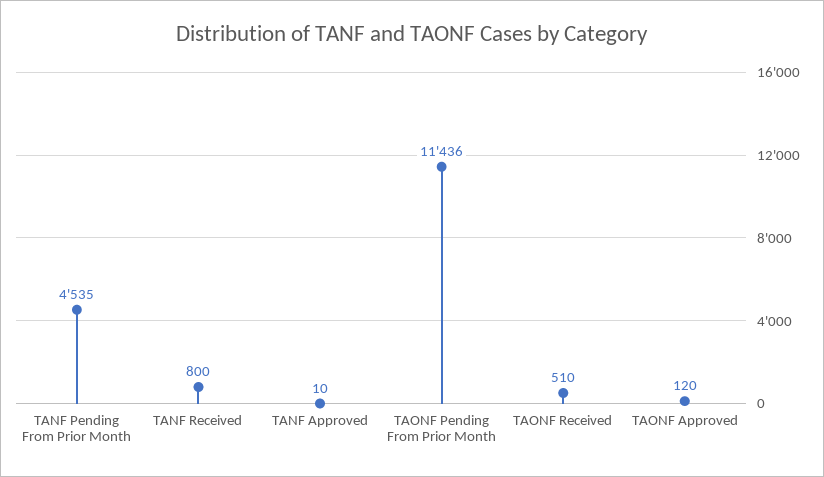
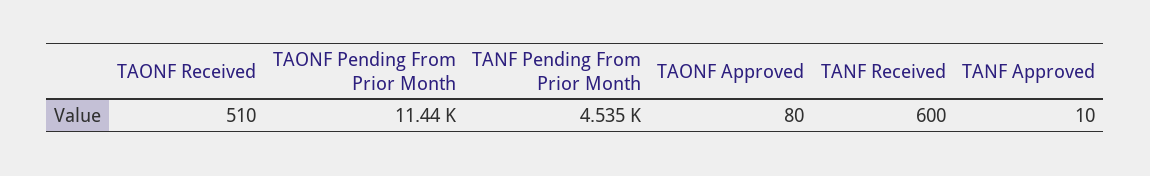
TANF Received: 800 -> 600
TAONF Approved: 120 -> 80

